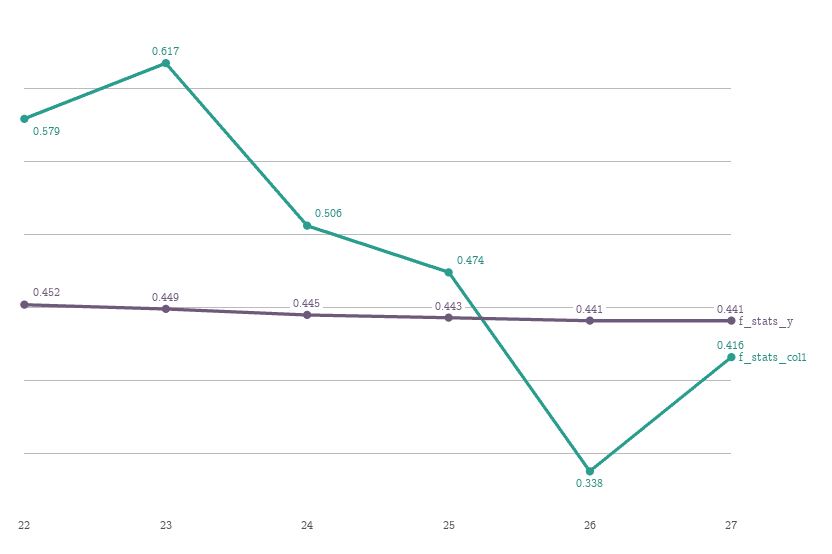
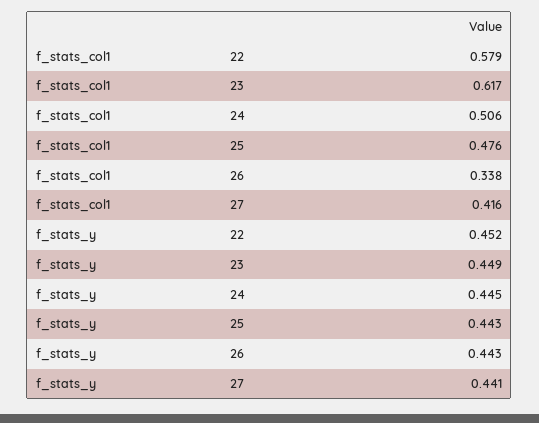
f_stats_col1, 25: 0.474 -> 0.476
f_stats_y, 26: 0.441 -> 0.443

